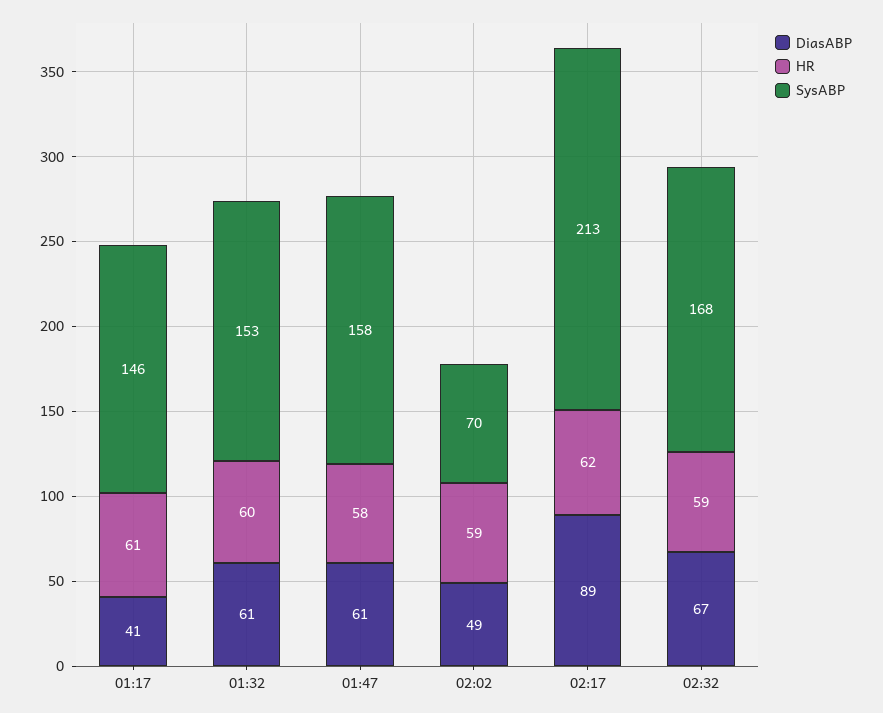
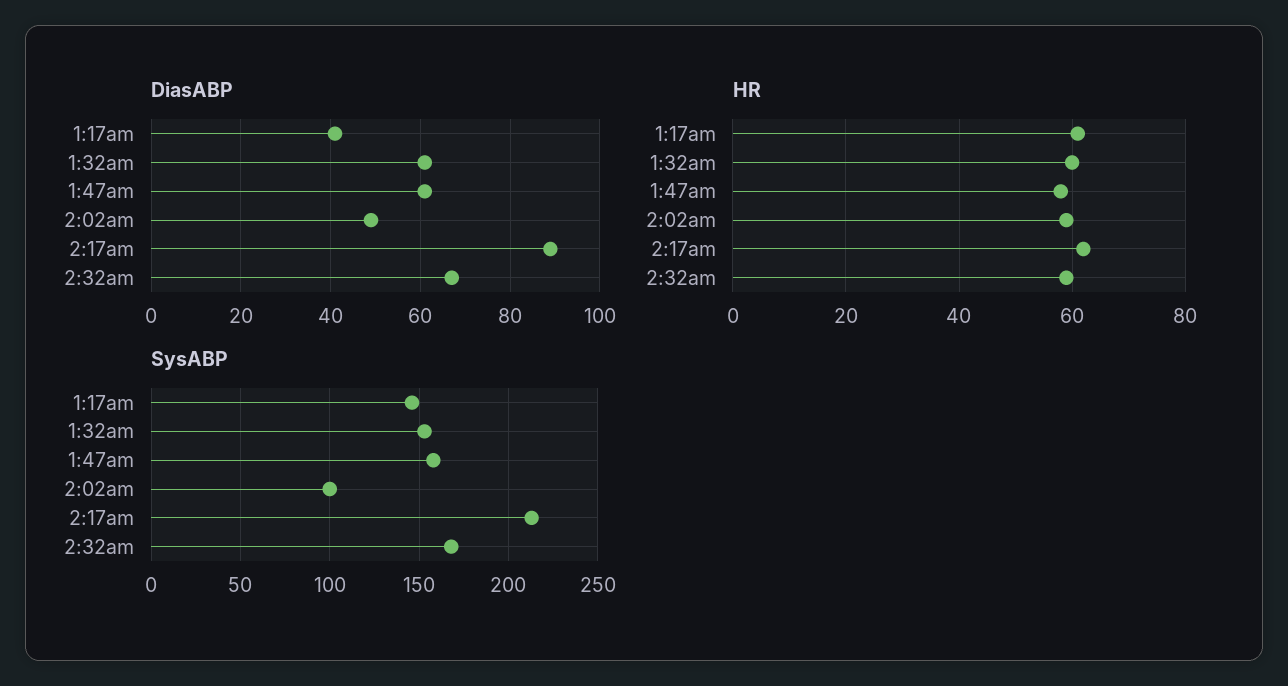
SysABP, 02:02: 70 -> 100

